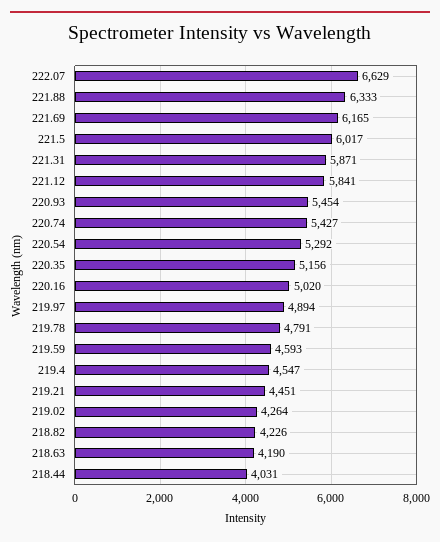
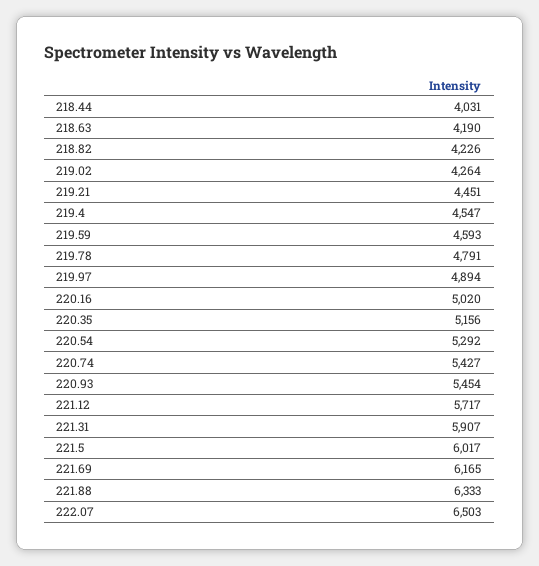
222.07: 6629 -> 6503
221.31: 5871 -> 5907
221.12: 5841 -> 5717

